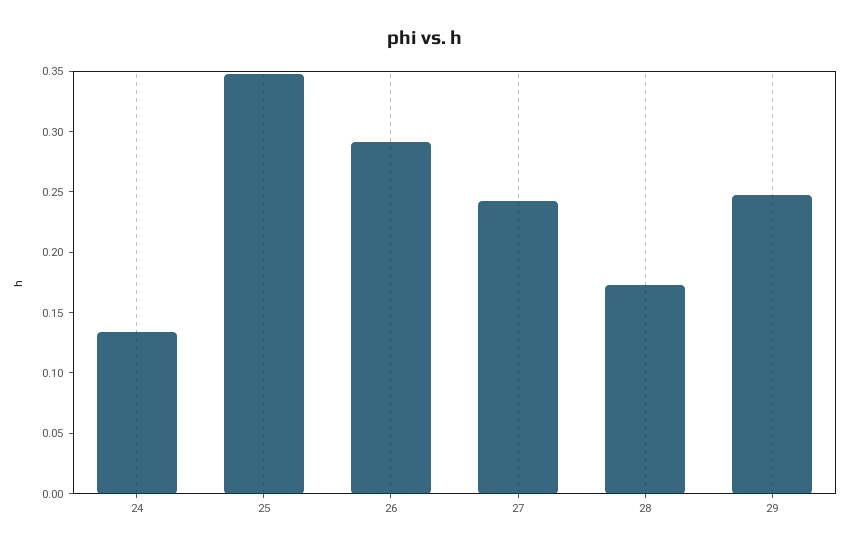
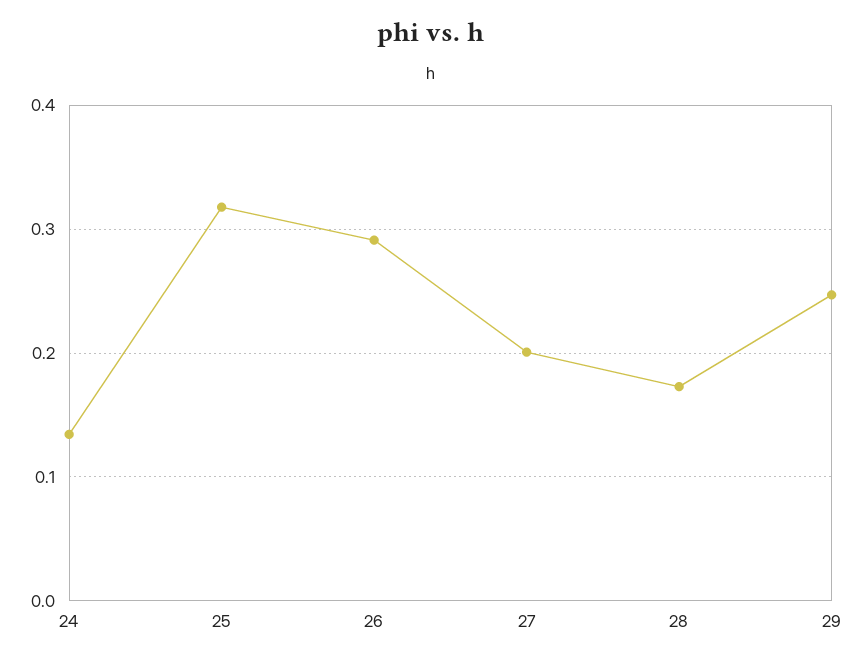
25: 0.35 -> 0.32
27: 0.24 -> 0.2

